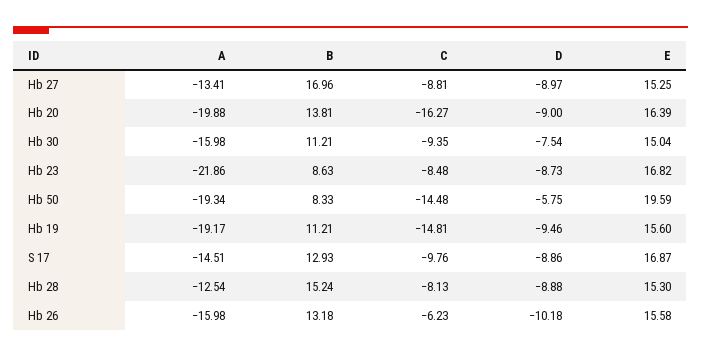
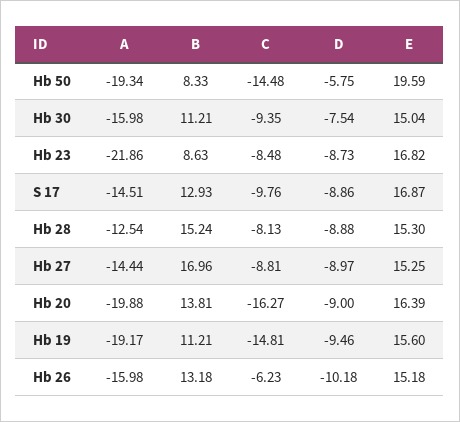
A, Hb 27: -13.41 -> -14.44
E, Hb 26: 15.58 -> 15.18

